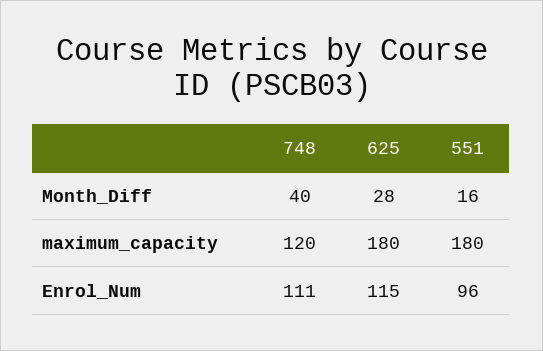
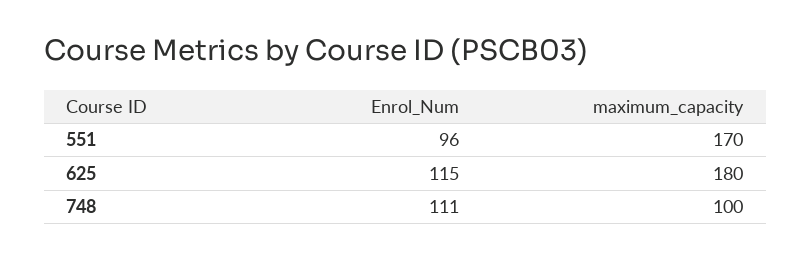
748, Month_Diff: 40 -> none
625, Month_Diff: 28 -> none
551, Month_Diff: 16 -> none
748, maximum_capacity: 120 -> 100
551, maximum_capacity: 180 -> 170

